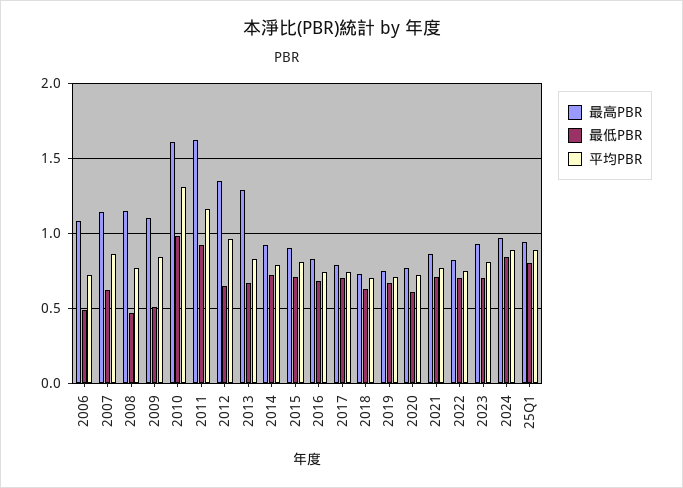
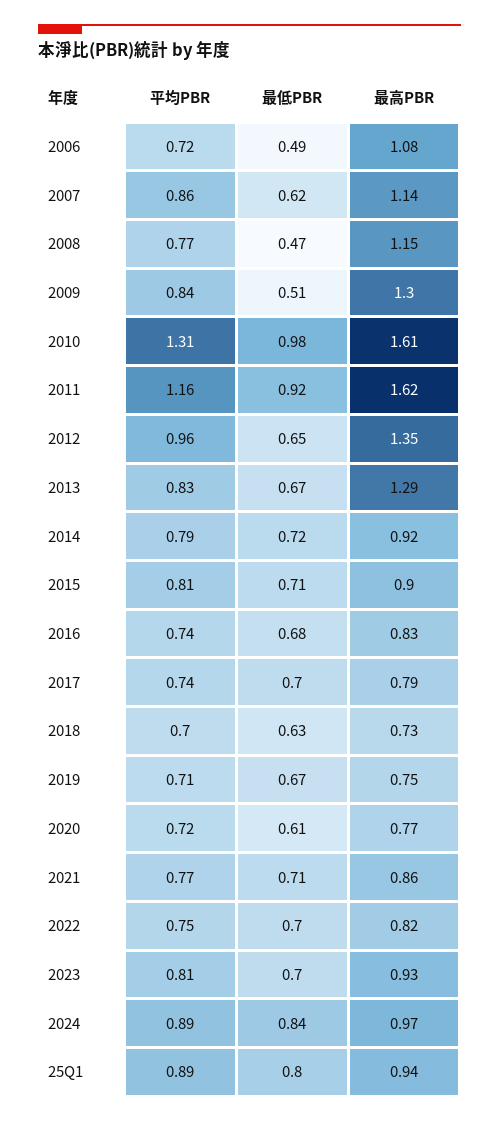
最高PBR, 2009: 1.1 -> 1.3

